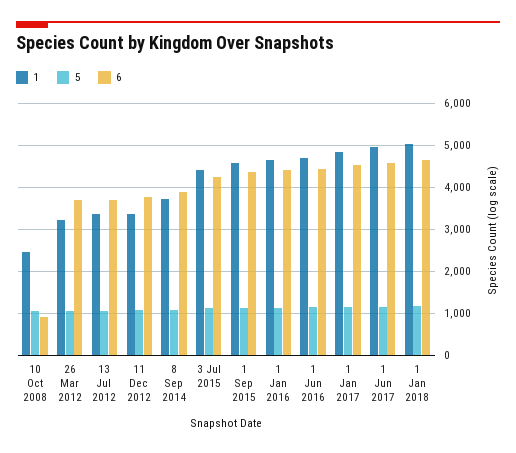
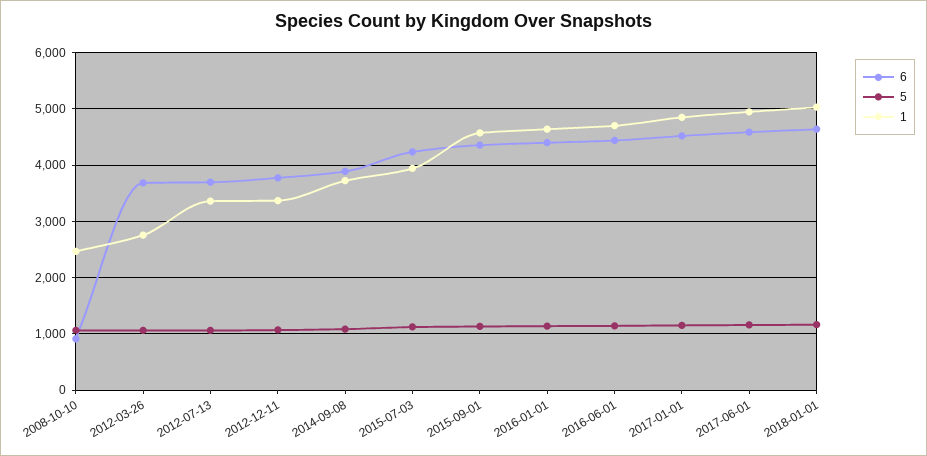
1, 26 Mar 2012: 3200 -> 2800
1, 3 Jul 2015: 4400 -> 4000

